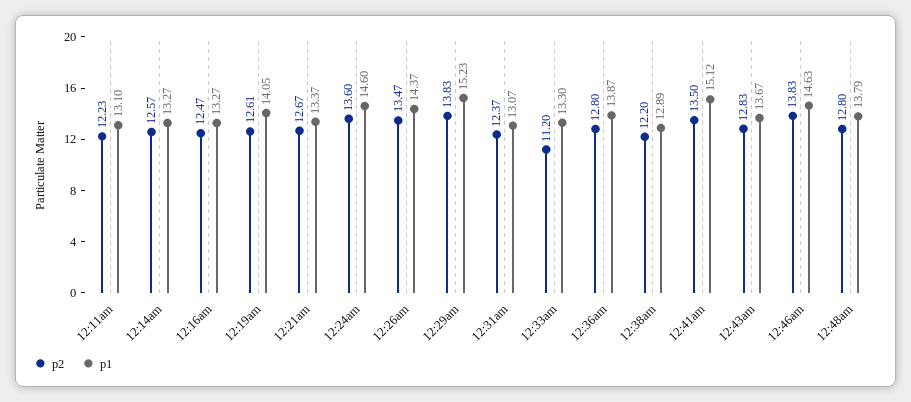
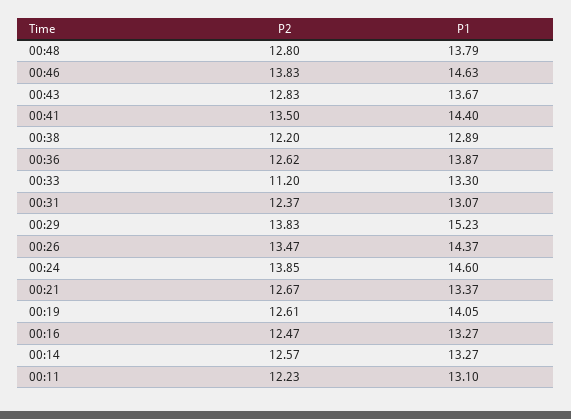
p2, 12:24am: 13.6 -> 13.85
p2, 12:36am: 12.8 -> 12.62
p1, 12:41am: 15.12 -> 14.4

